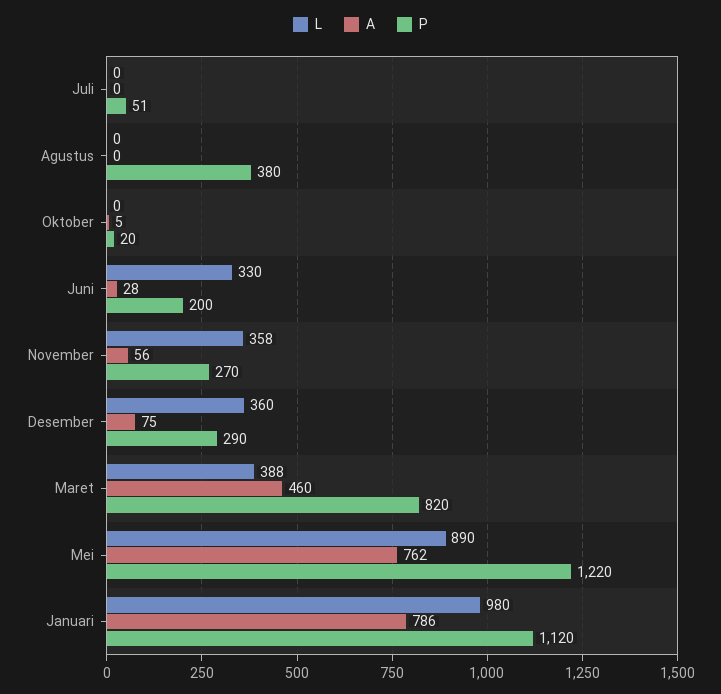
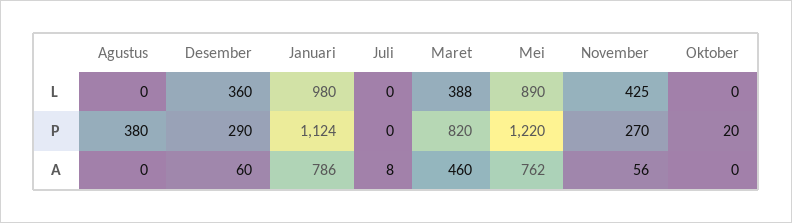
A, Juli: 0 -> 8
P, Juli: 51 -> 0
A, Oktober: 5 -> 0
L, Juni: 330 -> none
A, Juni: 28 -> none
P, Juni: 200 -> none
L, November: 358 -> 425
A, Desember: 75 -> 60
P, Januari: 1120 -> 1124

